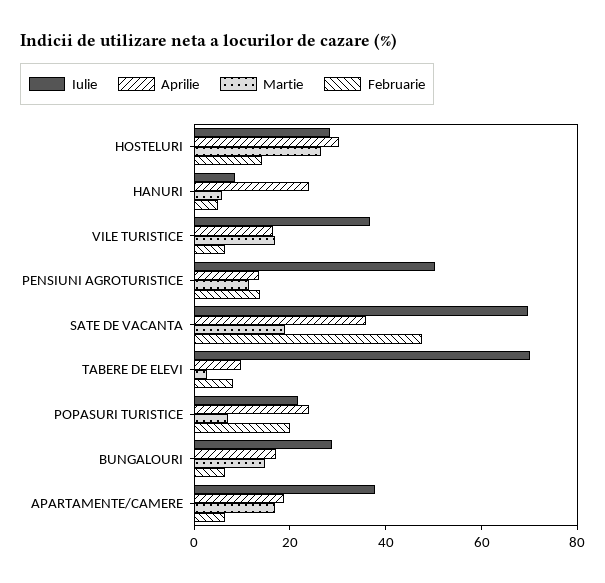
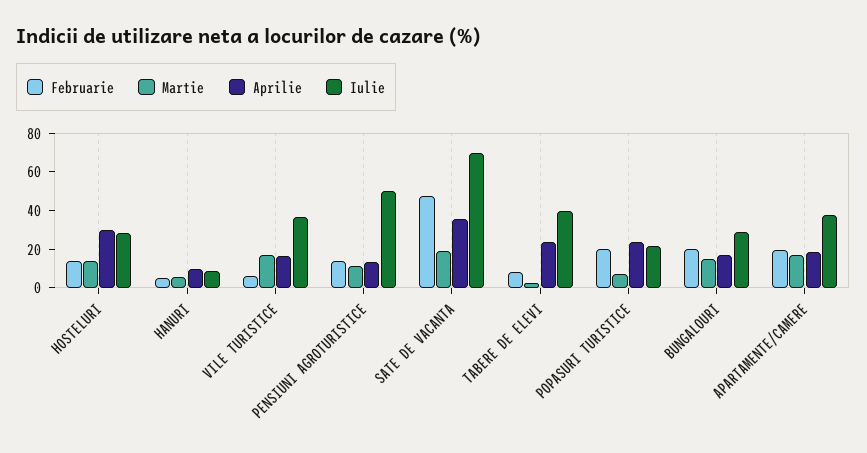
Martie, HOSTELURI: 25 -> 15
Aprilie, HANURI: 25 -> 10
Iulie, TABERE DE ELEVI: 70 -> 40
Aprilie, TABERE DE ELEVI: 10 -> 25
Februarie, BUNGALOURI: 5 -> 20
Februarie, APARTAMENTE/CAMERE: 5 -> 20

